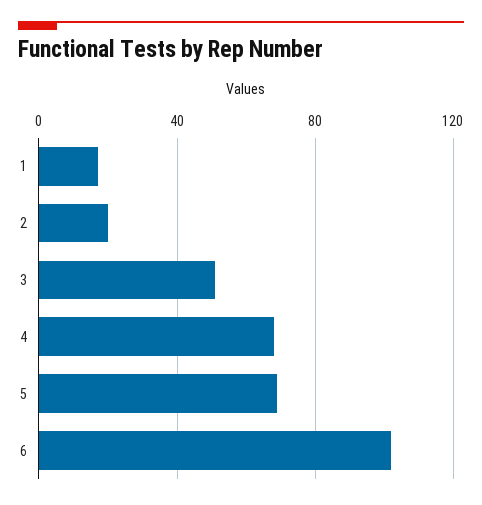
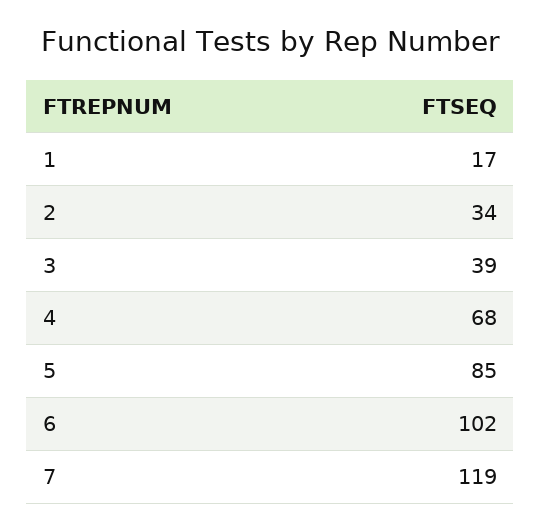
2: 20 -> 34
3: 50 -> 39
5: 70 -> 85
7: none -> 119

